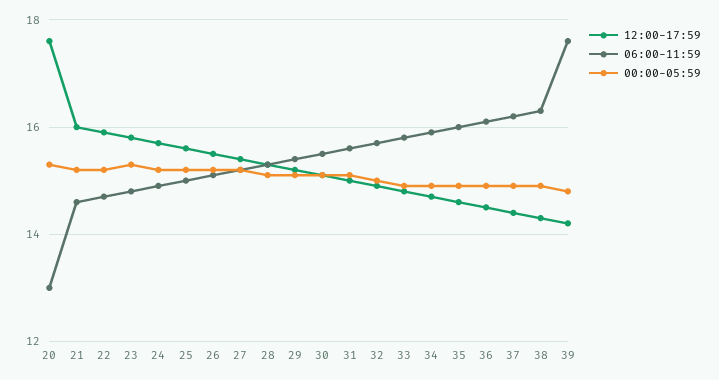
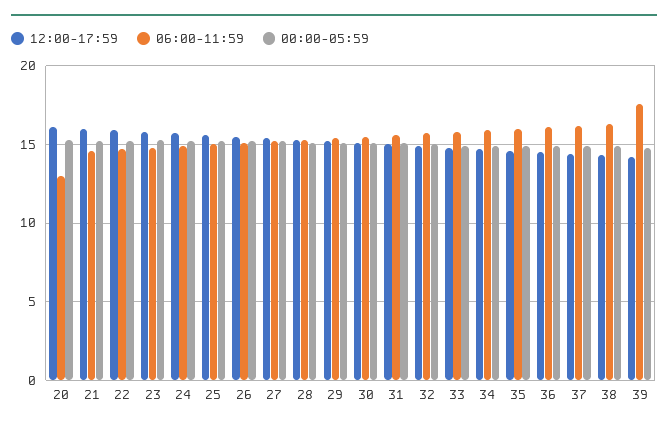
12:00-17:59, 20: 17.5 -> 16

